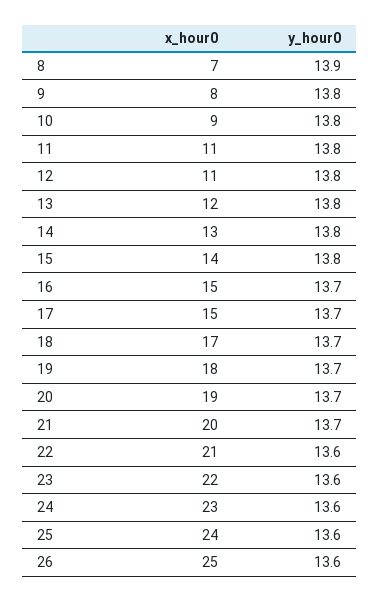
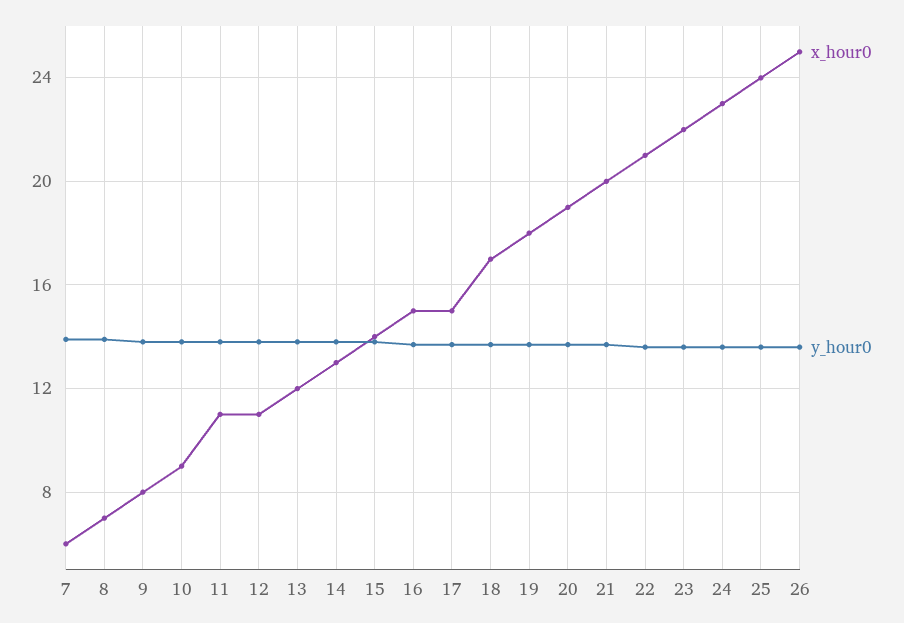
x_hour0, 7: none -> 6
y_hour0, 7: none -> 14

